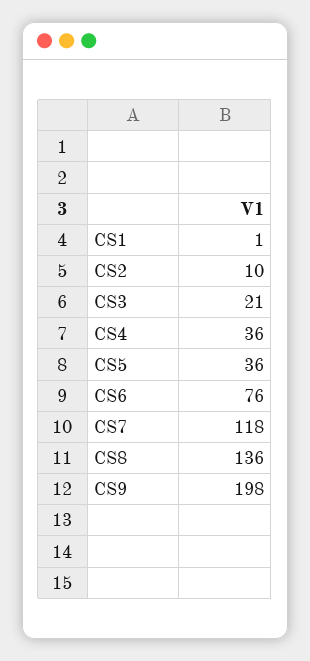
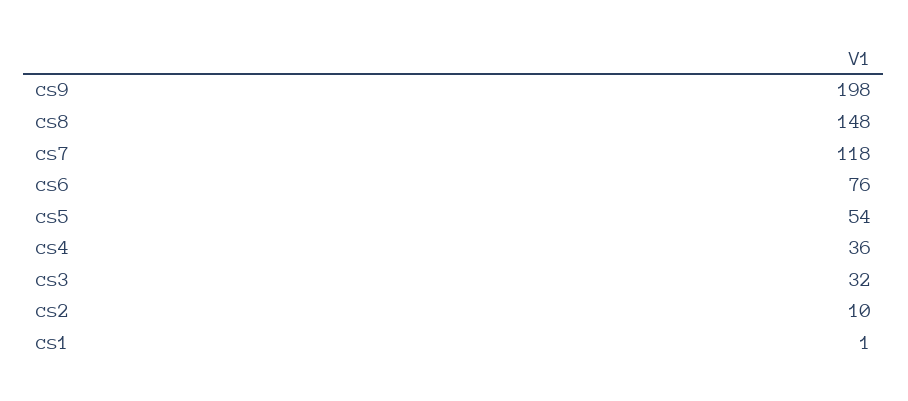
CS3: 21 -> 32
CS5: 36 -> 54
CS8: 136 -> 148

